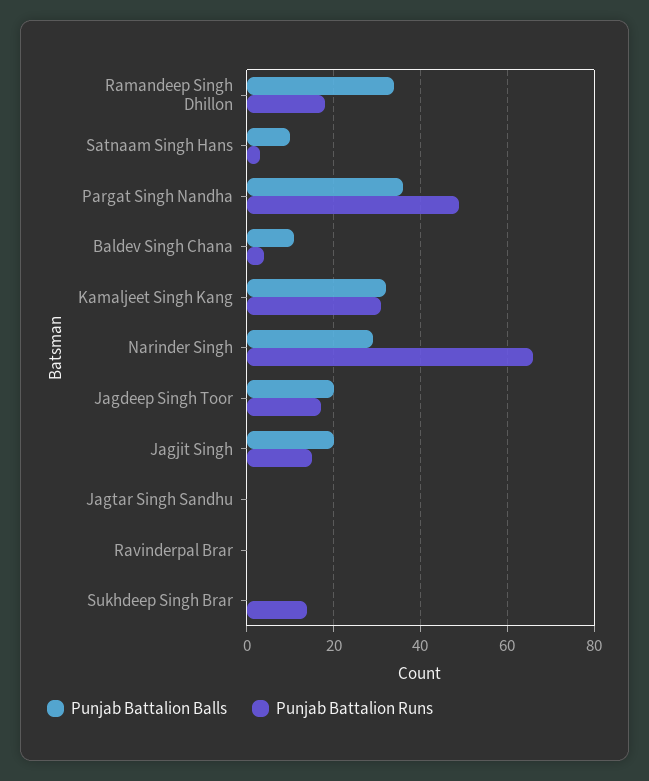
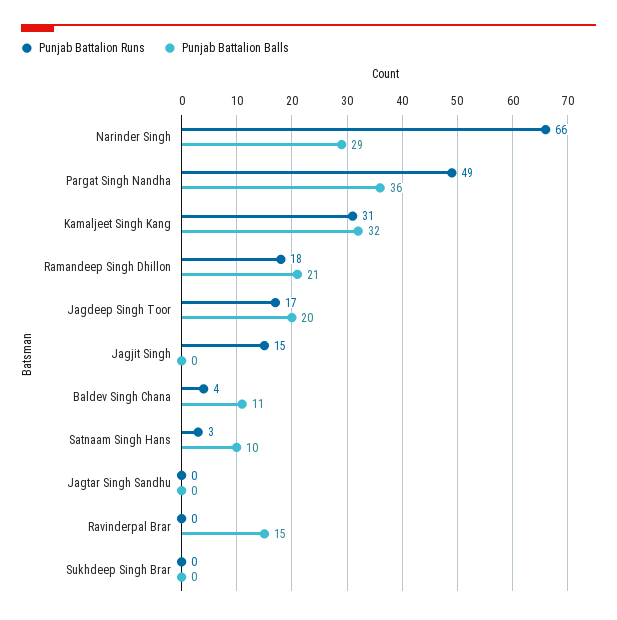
Punjab Battalion Balls, Ramandeep Singh Dhillon: 35 -> 21
Punjab Battalion Balls, Jagjit Singh: 20 -> 0
Punjab Battalion Balls, Ravinderpal Brar: 0 -> 15
Punjab Battalion Runs, Sukhdeep Singh Brar: 15 -> 0

